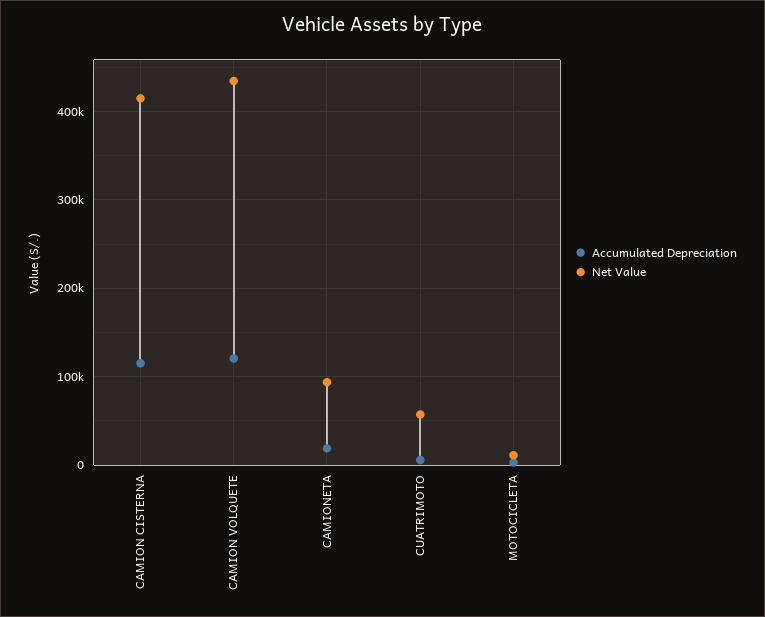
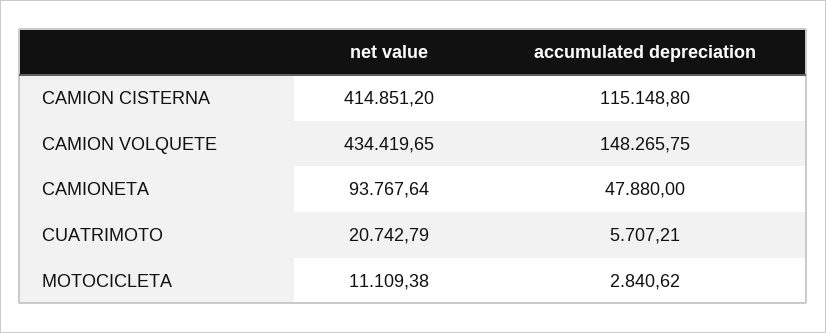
Accumulated Depreciation, CAMION VOLQUETE: 120000 -> 148265.75
Accumulated Depreciation, CAMIONETA: 20000 -> 47880
Net Value, CUATRIMOTO: 60000 -> 20742.79

